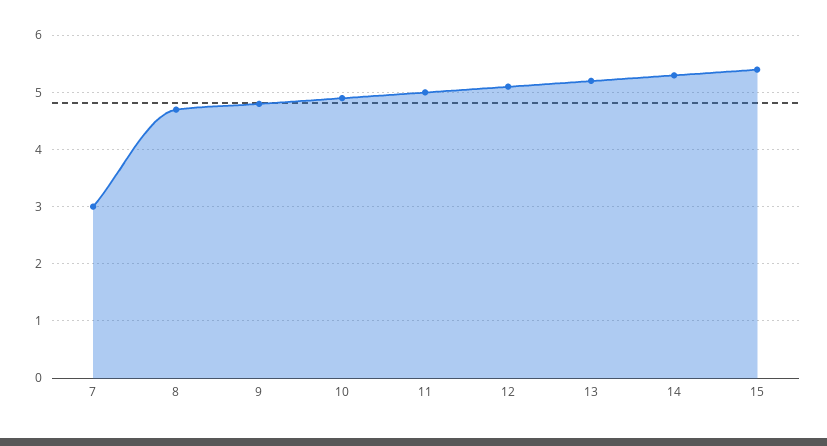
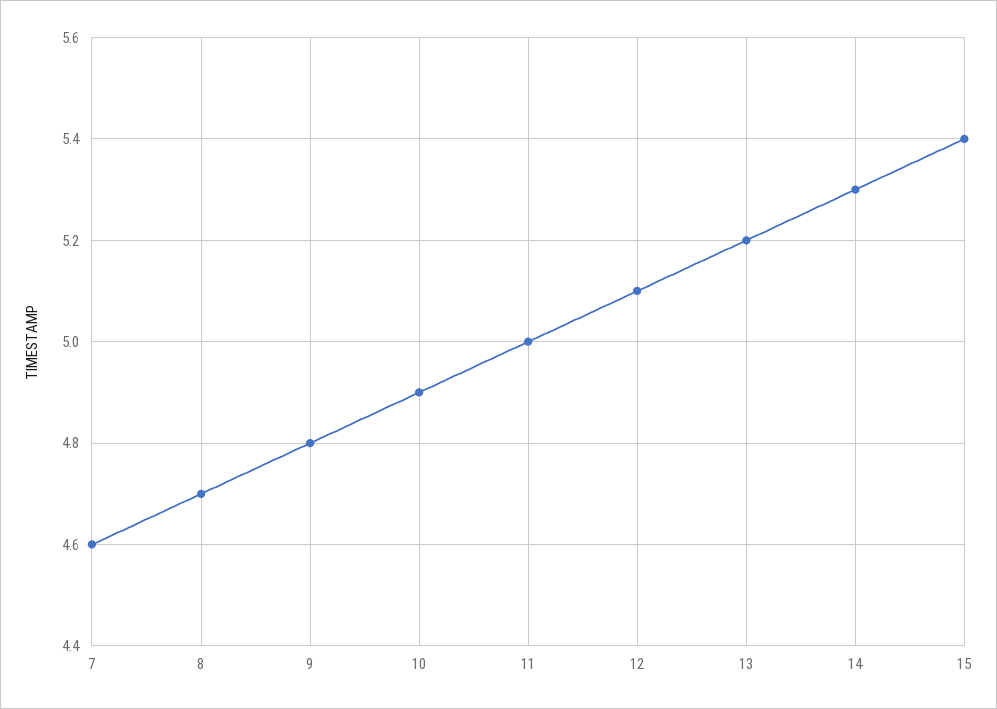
7: 3 -> 4.6

